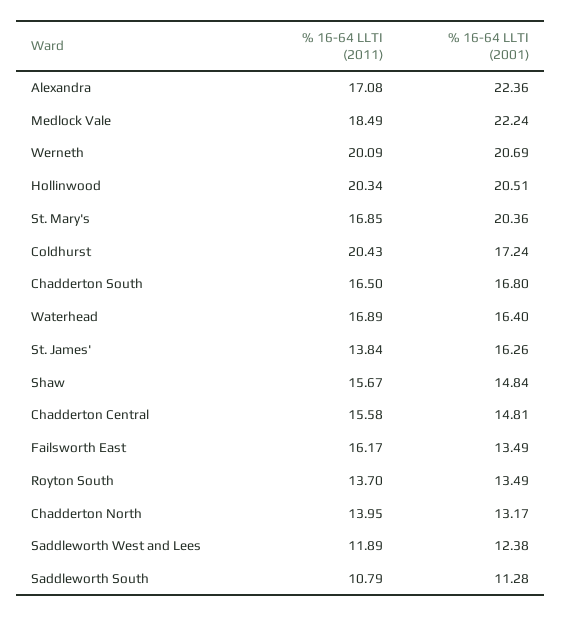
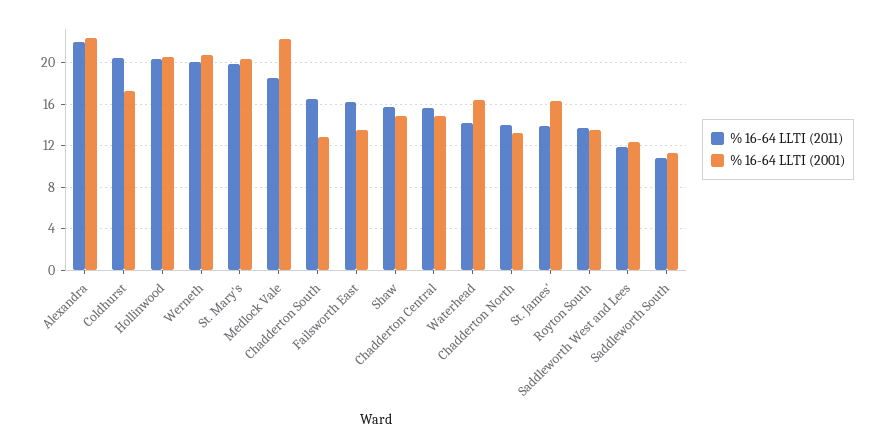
% 16-64 LLTI (2011), Alexandra: 17.08 -> 22
% 16-64 LLTI (2011), St. Mary's: 16.85 -> 20
% 16-64 LLTI (2001), Chadderton South: 16.8 -> 13
% 16-64 LLTI (2011), Waterhead: 16.89 -> 14

